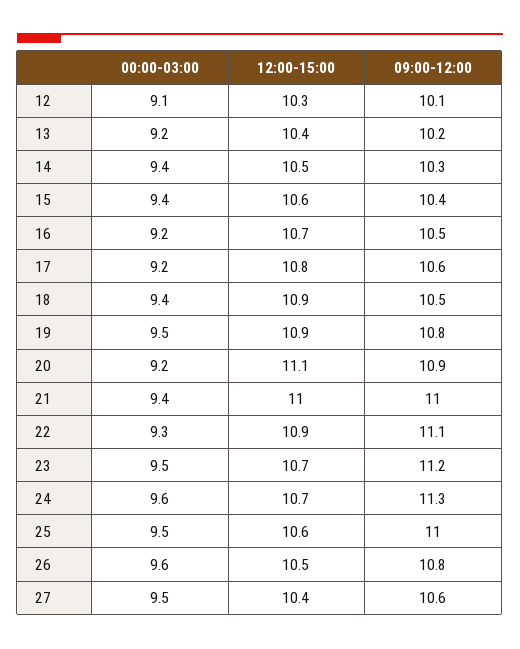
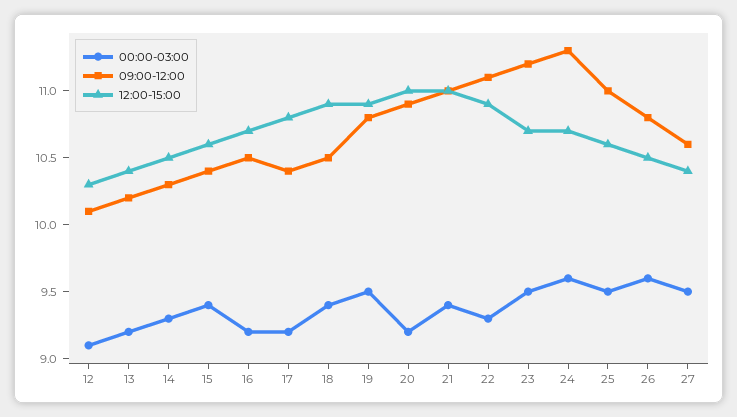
00:00-03:00, 14: 9.4 -> 9.3
09:00-12:00, 17: 10.6 -> 10.4
12:00-15:00, 20: 11.1 -> 11

